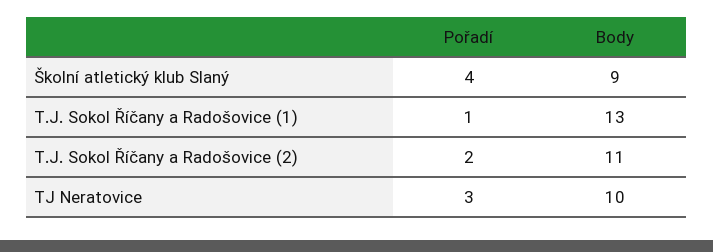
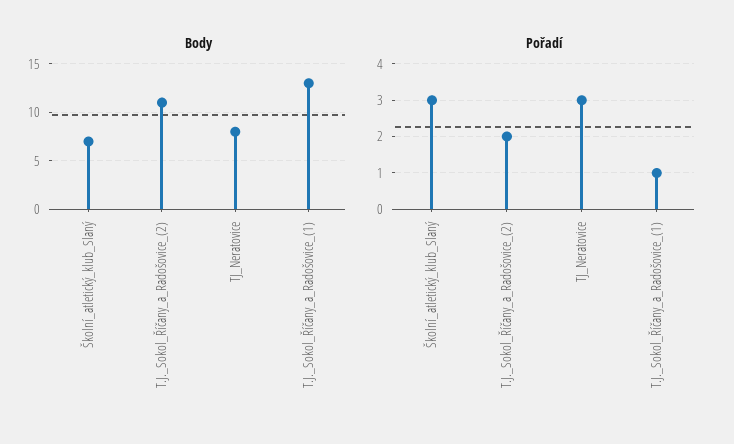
Pořadí, Školní atletický klub Slaný: 4 -> 3
Body, Školní atletický klub Slaný: 9 -> 7
Body, TJ Neratovice: 10 -> 8

